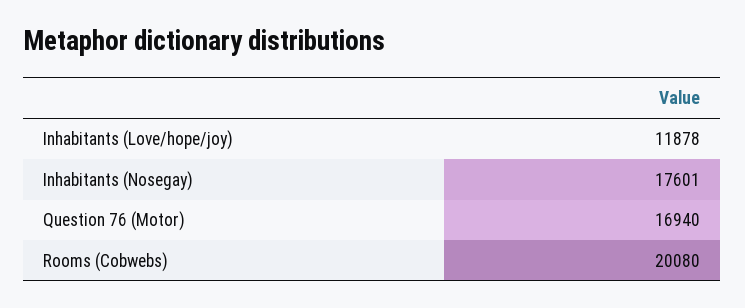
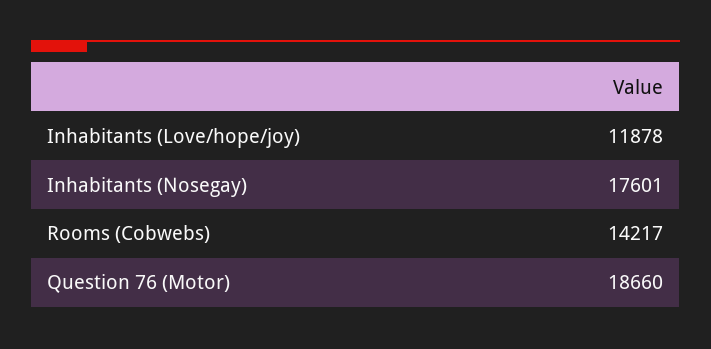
Question 76 (Motor): 16940 -> 18660
Rooms (Cobwebs): 20080 -> 14217

